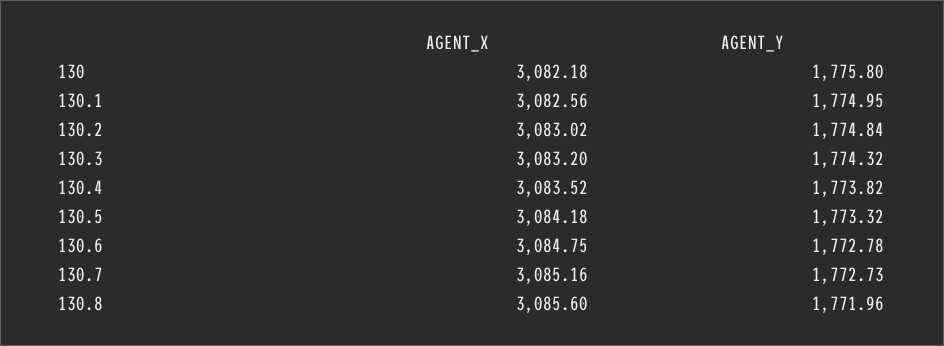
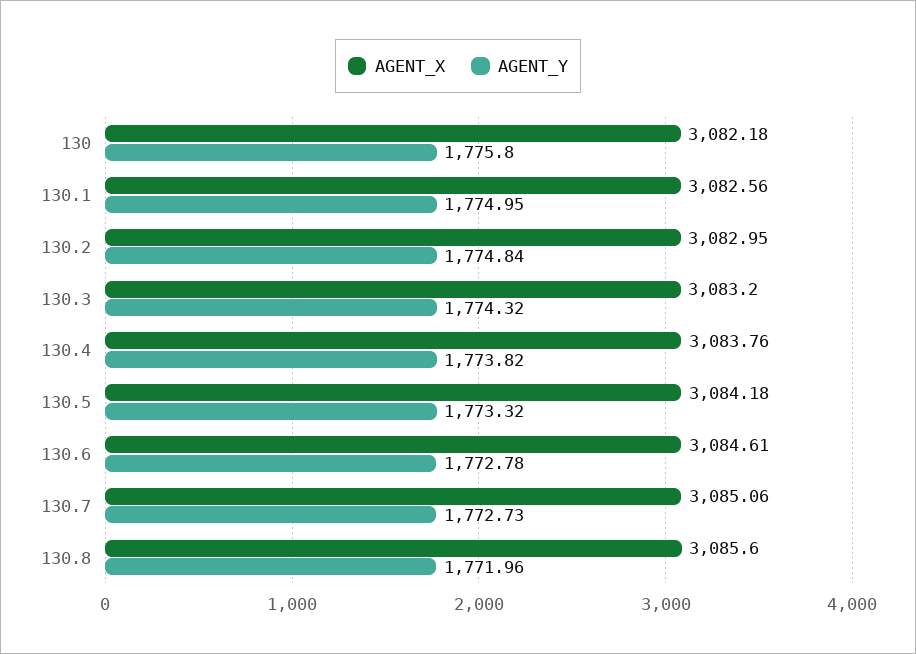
AGENT_X, 130.2: 3083.02 -> 3082.95
AGENT_X, 130.4: 3083.52 -> 3083.76
AGENT_X, 130.6: 3084.75 -> 3084.61
AGENT_X, 130.7: 3085.16 -> 3085.06

